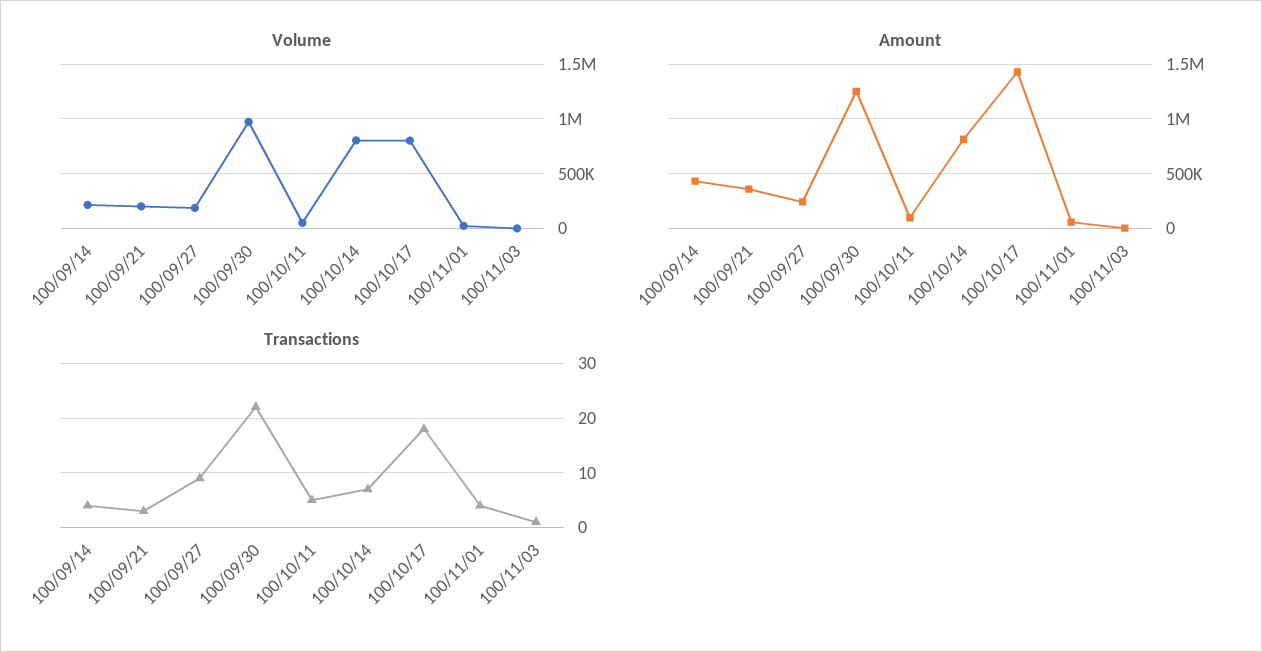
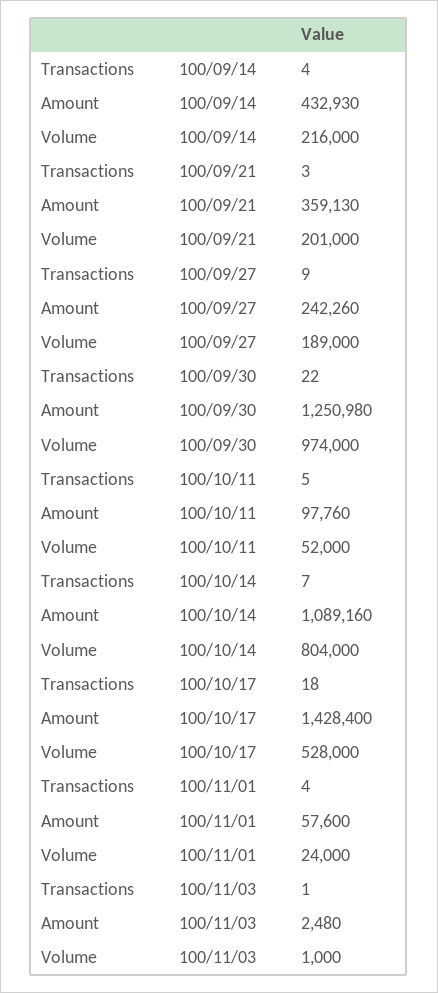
Volume, 100/10/17: 800000 -> 528000
Amount, 100/10/14: 800000 -> 1089160

